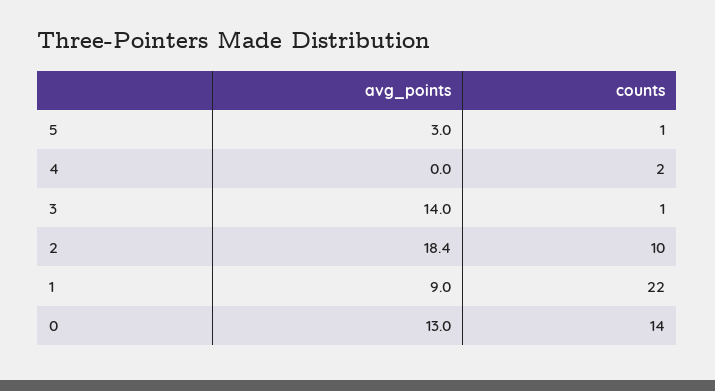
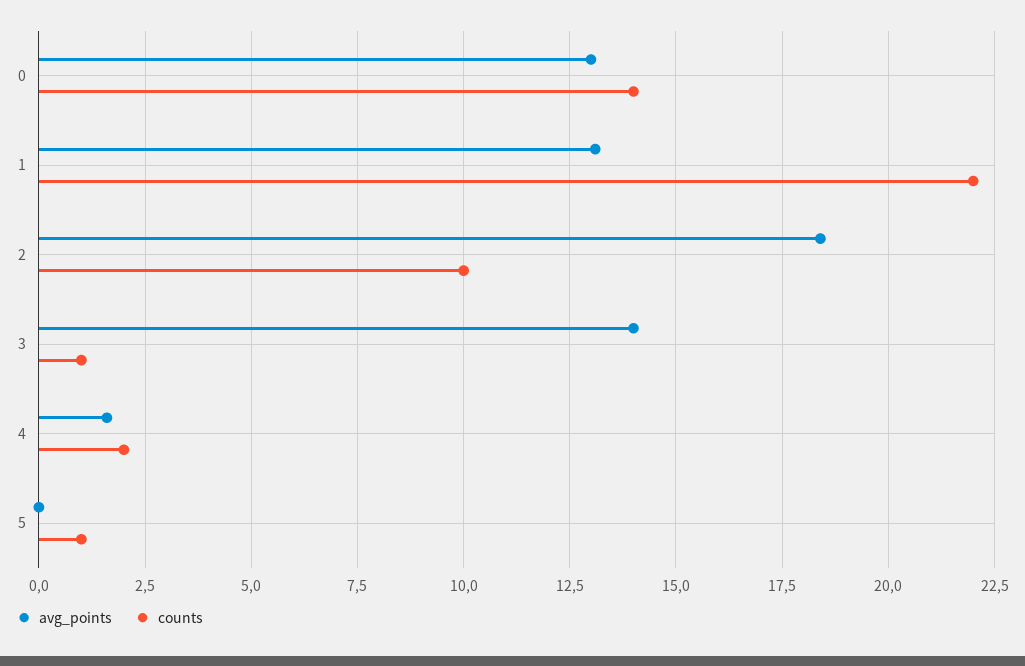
avg_points, 5: 3 -> 0
avg_points, 4: 0 -> 1.5
avg_points, 1: 9 -> 13

